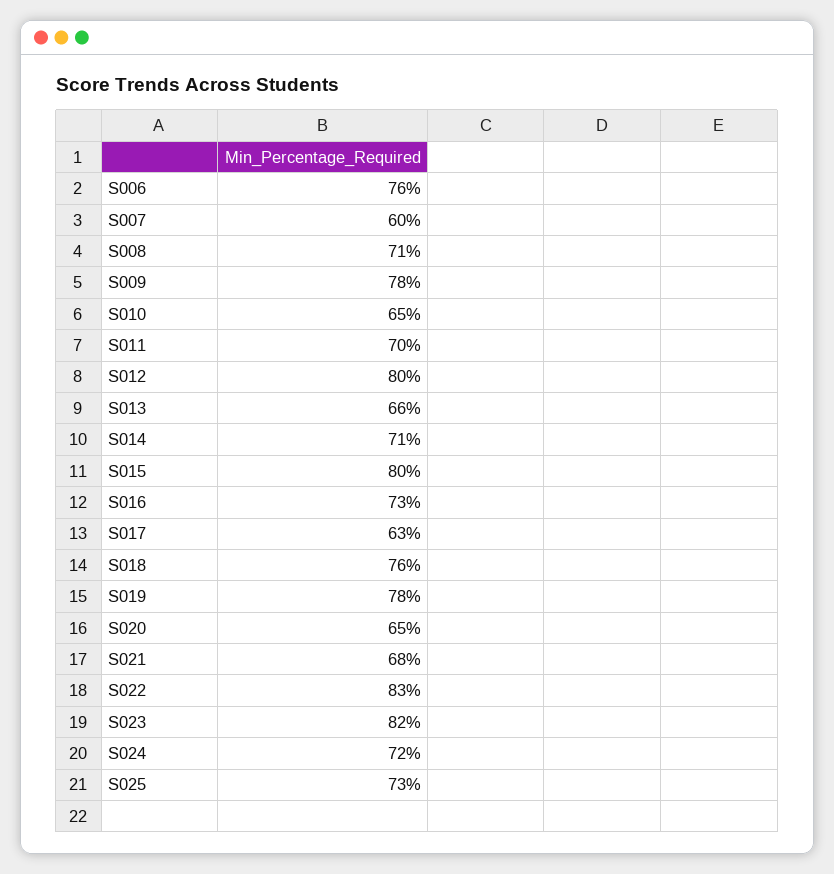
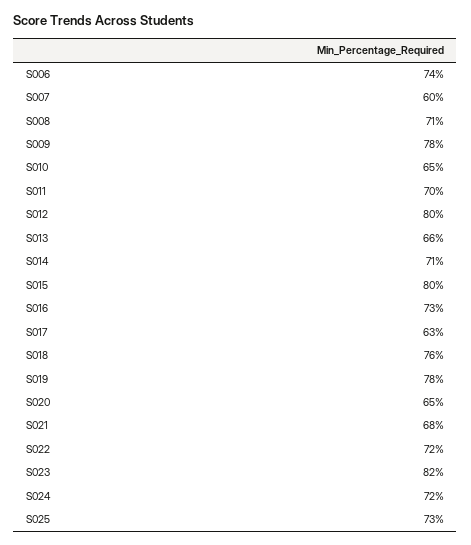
S006: 76 -> 74
S022: 83 -> 72

